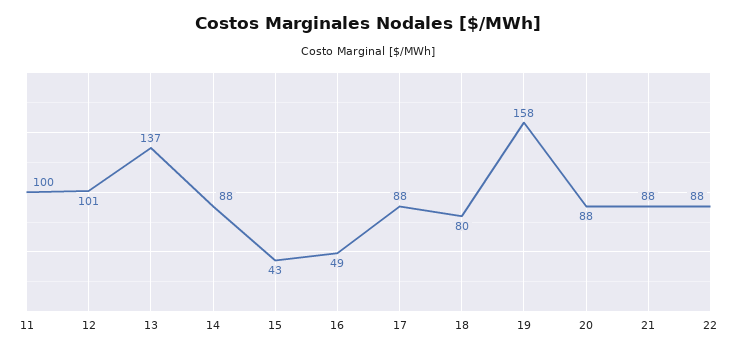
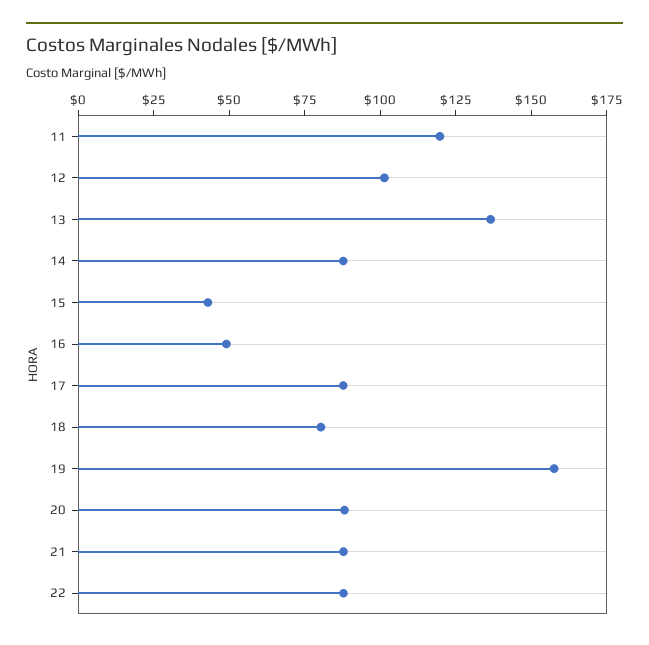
11: 100 -> 120

